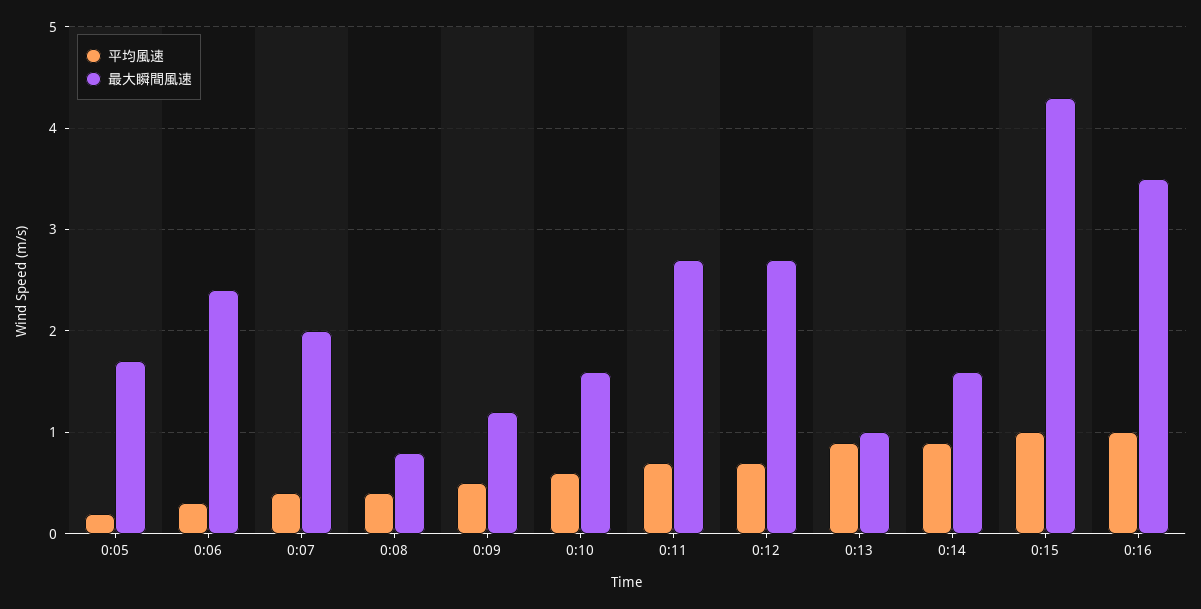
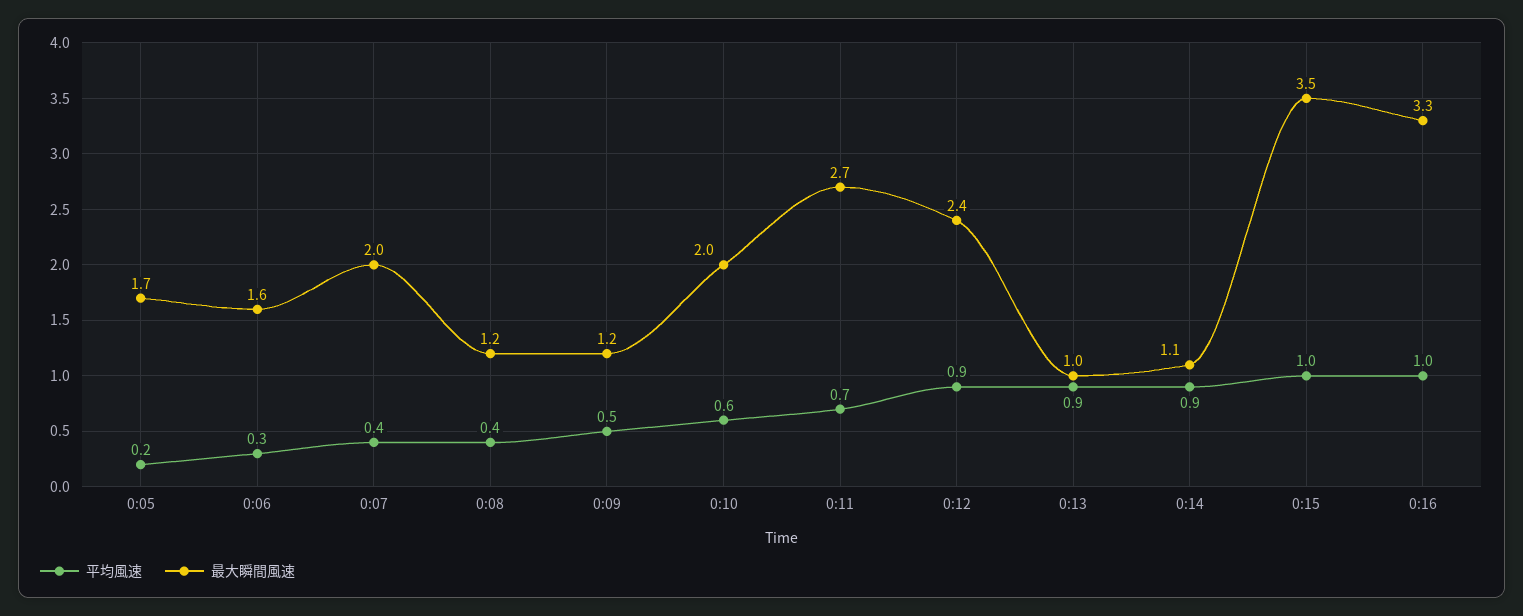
最大瞬間風速, 0:06: 2.4 -> 1.6
最大瞬間風速, 0:08: 0.8 -> 1.2
最大瞬間風速, 0:10: 1.6 -> 2
平均風速, 0:12: 0.7 -> 0.9
最大瞬間風速, 0:12: 2.7 -> 2.4
最大瞬間風速, 0:14: 1.6 -> 1.1
最大瞬間風速, 0:15: 4.3 -> 3.5
最大瞬間風速, 0:16: 3.5 -> 3.3

